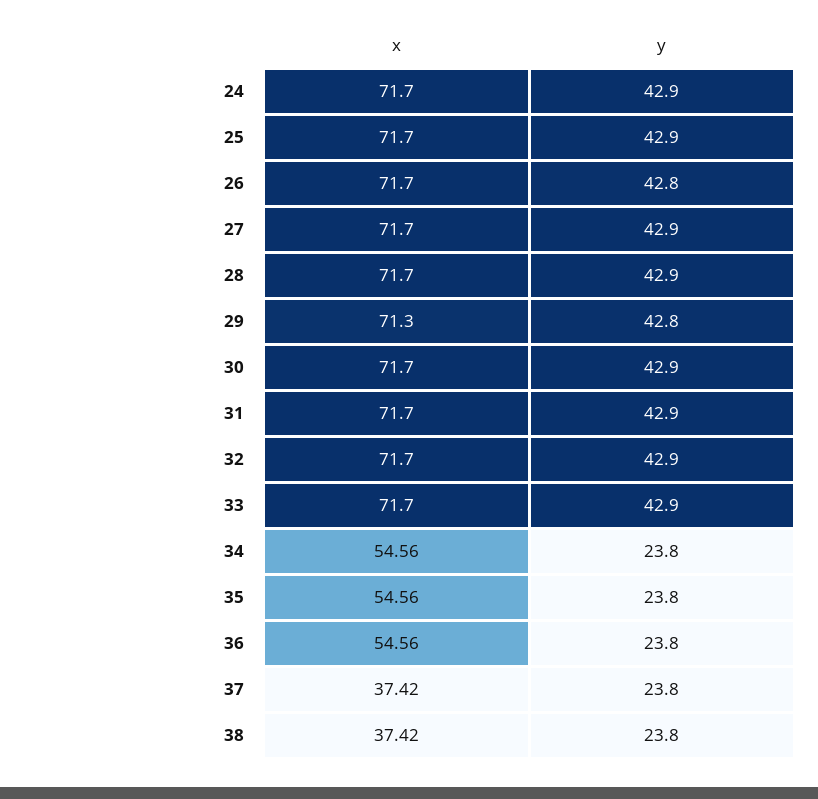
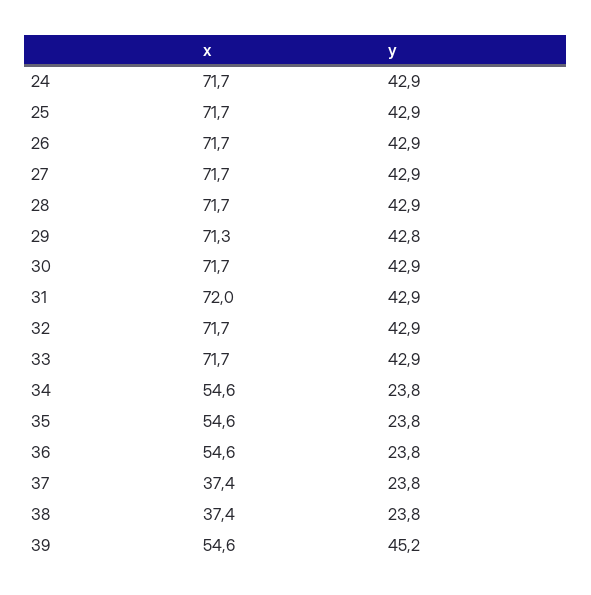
y, 26: 42.8 -> 42.9
x, 31: 71.7 -> 72
x, 39: none -> 54.6
y, 39: none -> 45.2

